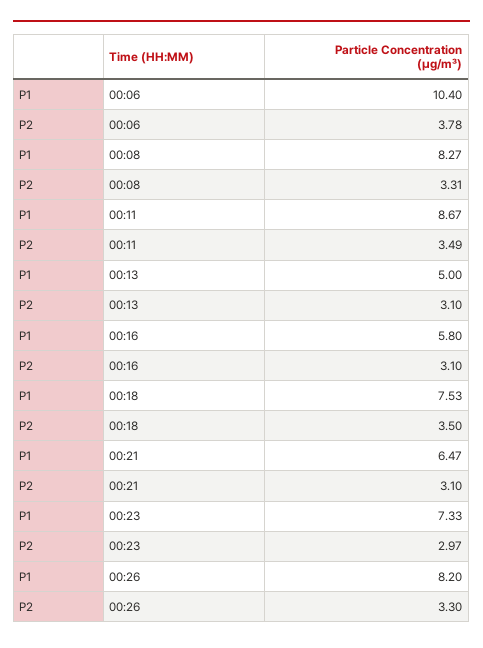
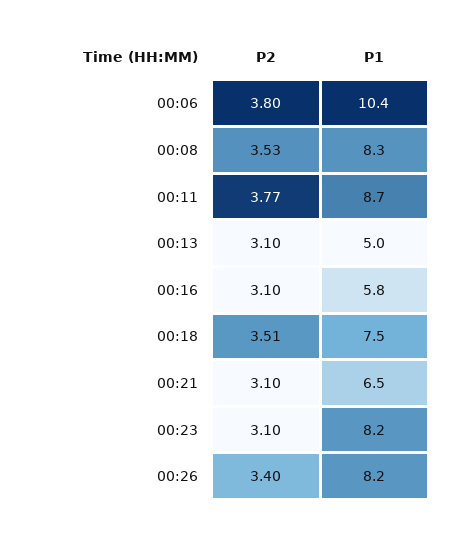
P2, 00:06: 3.78 -> 3.8
P2, 00:08: 3.31 -> 3.53
P2, 00:11: 3.49 -> 3.77
P2, 00:18: 3.5 -> 3.51
P1, 00:23: 7.33 -> 8.2
P2, 00:23: 2.97 -> 3.1
P2, 00:26: 3.3 -> 3.4

